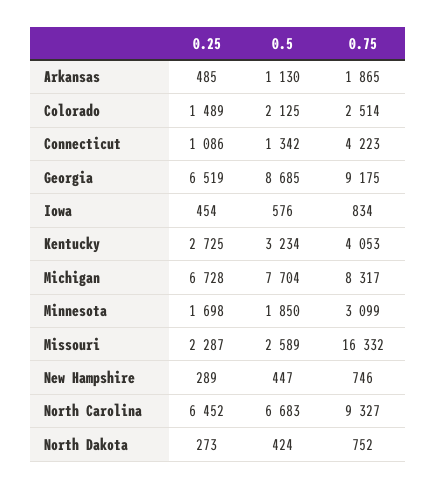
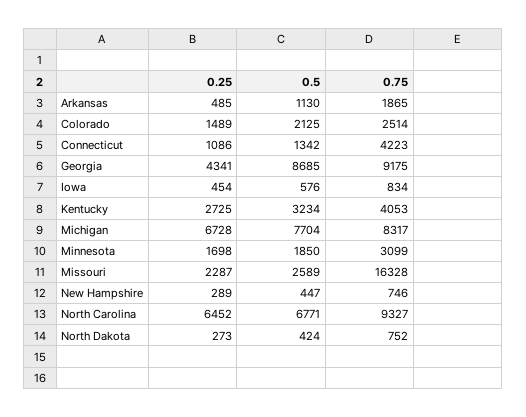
0.25, Georgia: 6519 -> 4341
0.75, Missouri: 16332 -> 16328
0.5, North Carolina: 6683 -> 6771

